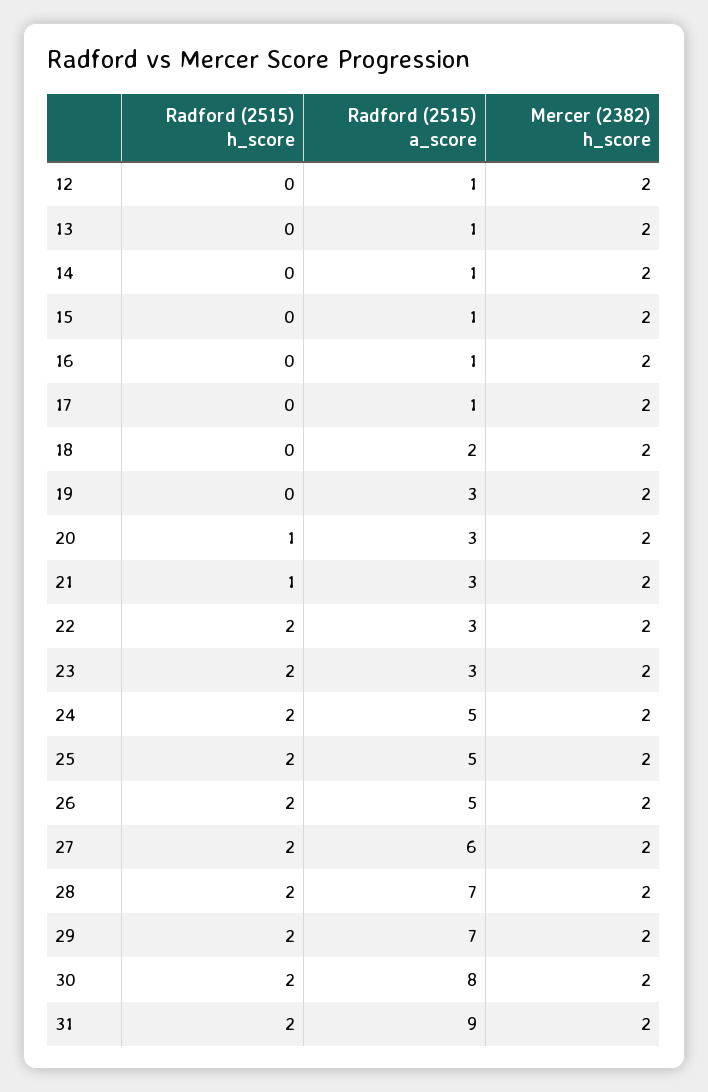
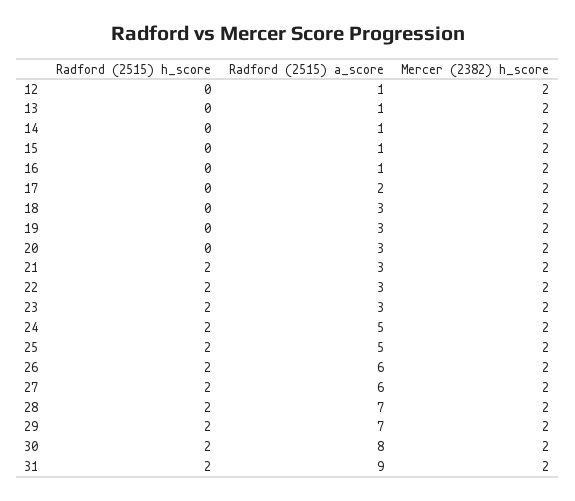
Radford (2515) a_score, 17: 1 -> 2
Radford (2515) a_score, 18: 2 -> 3
Radford (2515) h_score, 20: 1 -> 0
Radford (2515) h_score, 21: 1 -> 2
Radford (2515) a_score, 26: 5 -> 6

